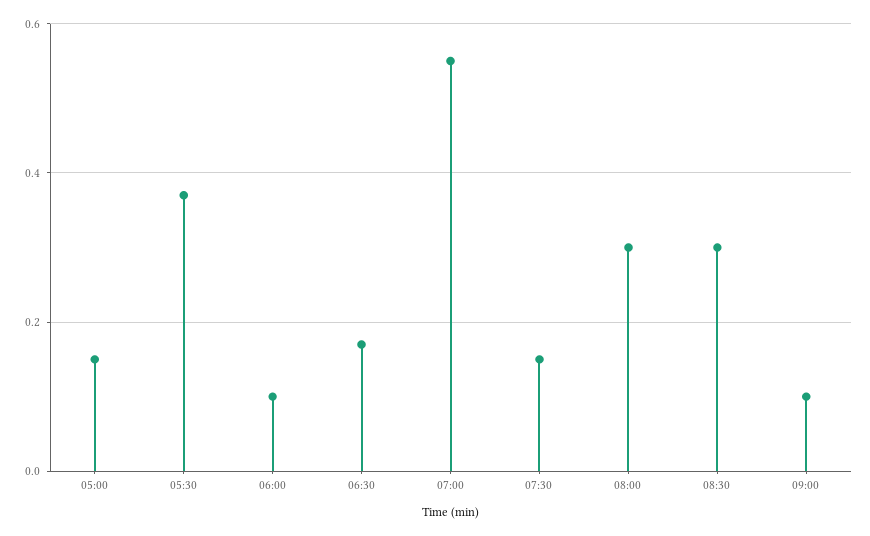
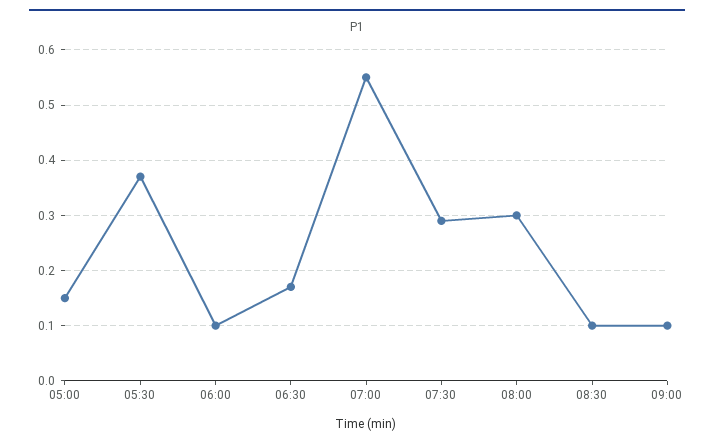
07:30: 0.15 -> 0.3
08:30: 0.3 -> 0.1

